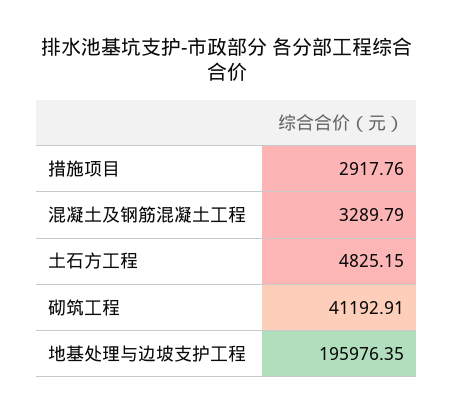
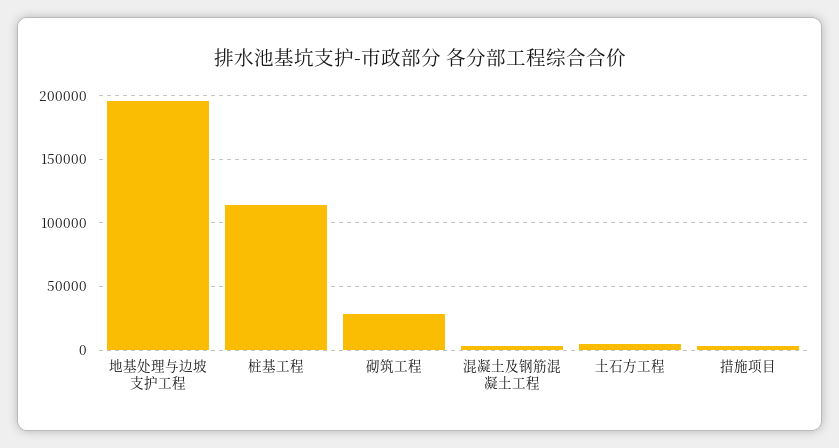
砌筑工程: 41192.91 -> 30000
桩基工程: none -> 115000

